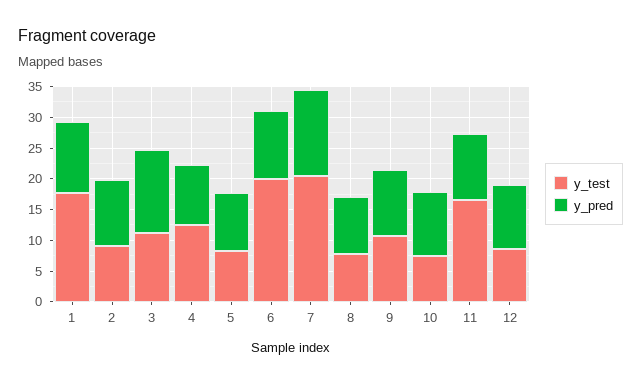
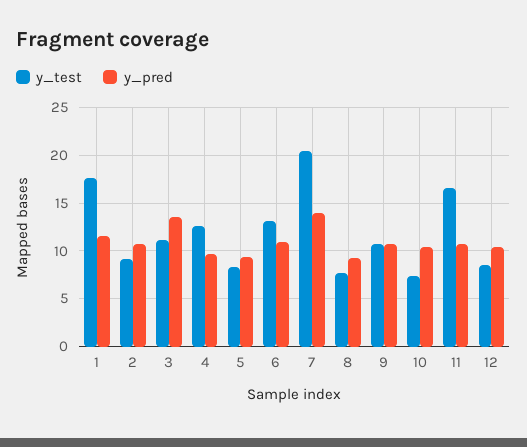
y_test, 6: 20 -> 13

